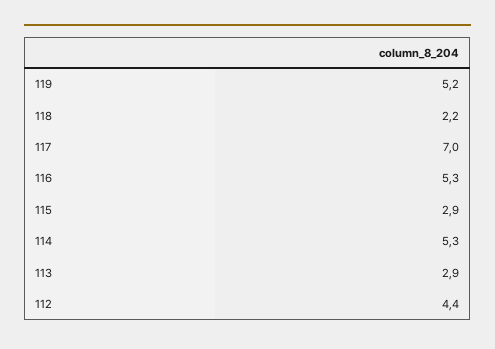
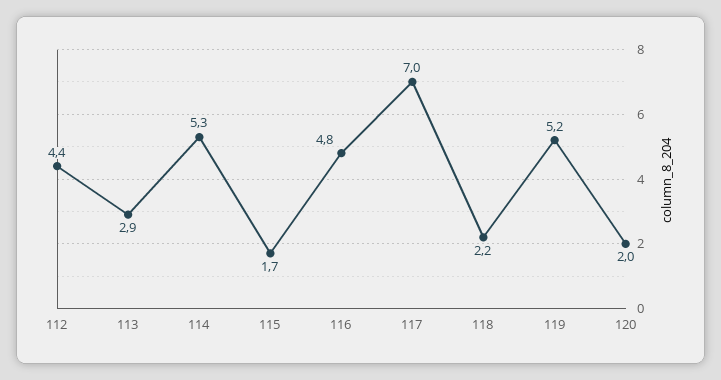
116: 5.3 -> 4.8
115: 2.9 -> 1.7
120: none -> 2

